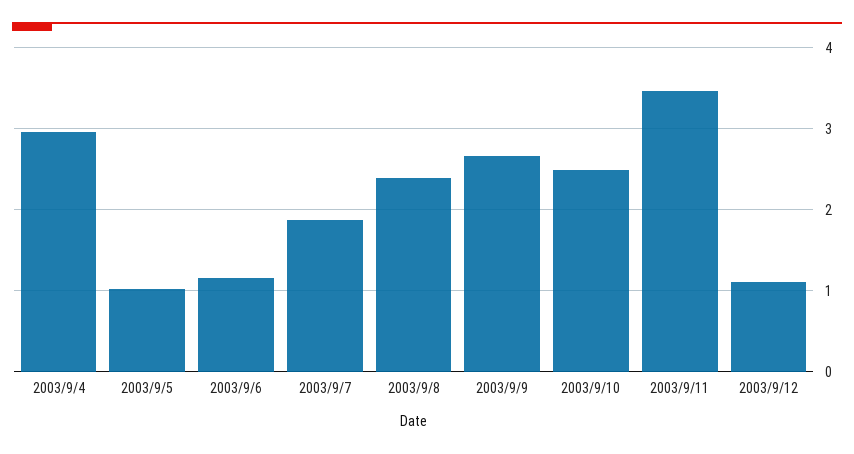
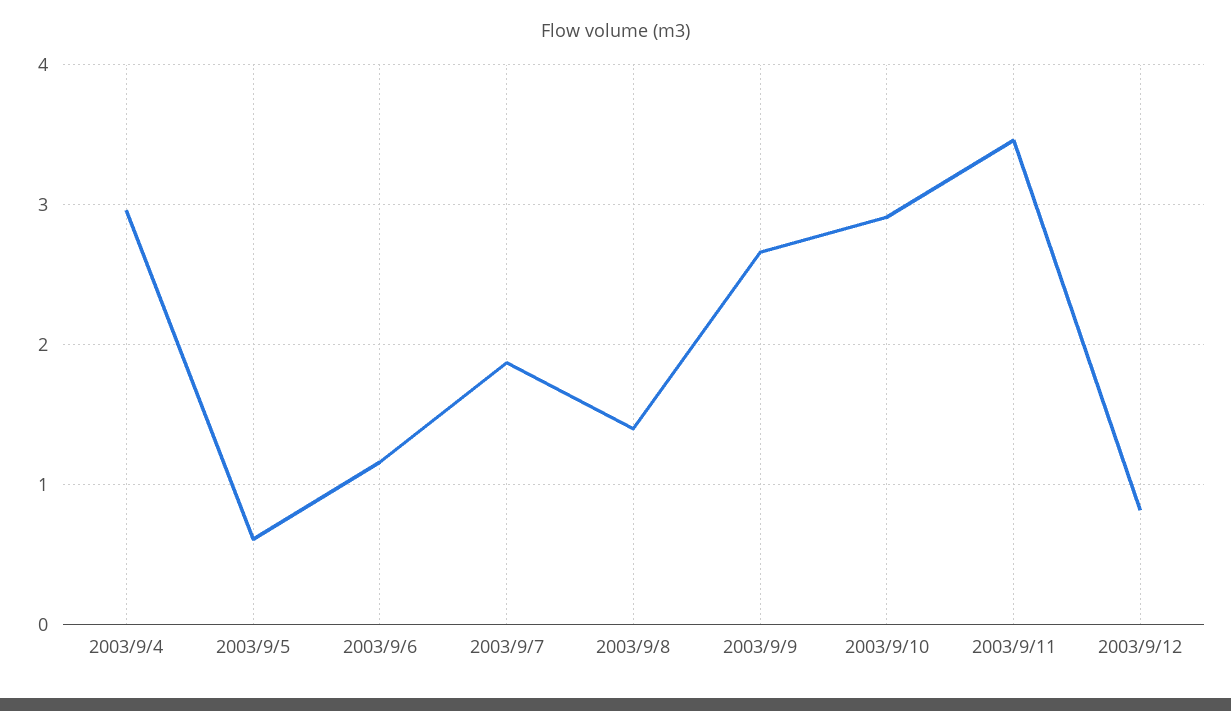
2003/9/5: 1 -> 0.6
2003/9/8: 2.4 -> 1.4
2003/9/10: 2.5 -> 2.9
2003/9/12: 1.1 -> 0.8

